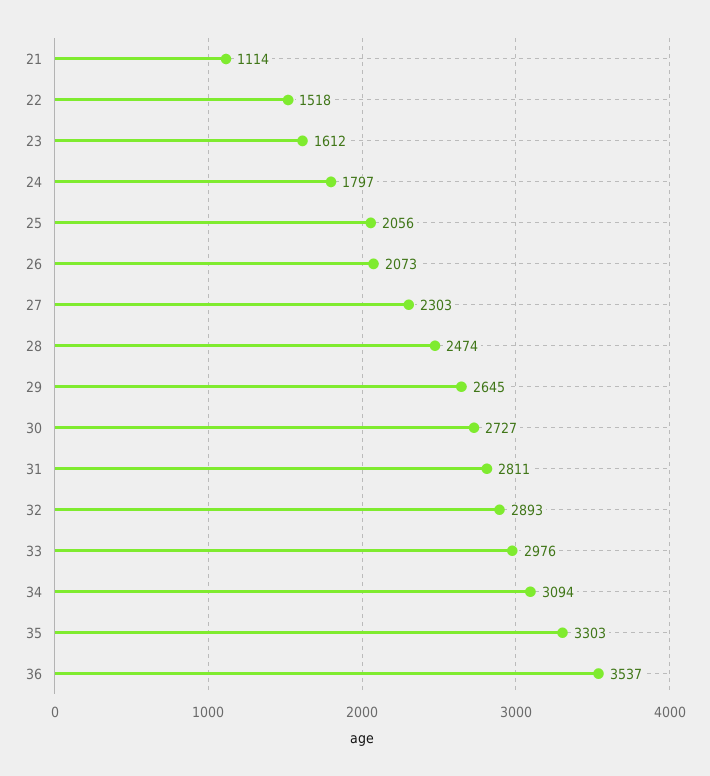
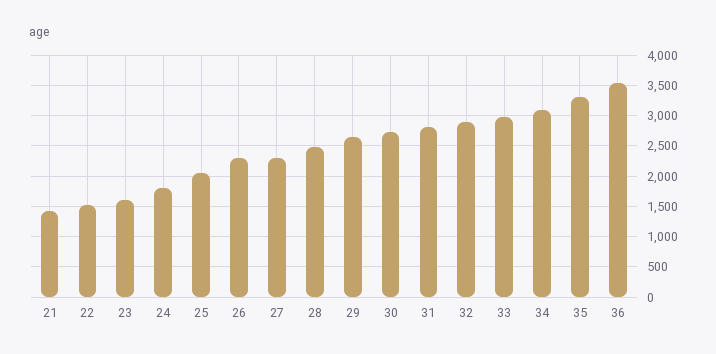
21: 1114 -> 1400
26: 2073 -> 2300

